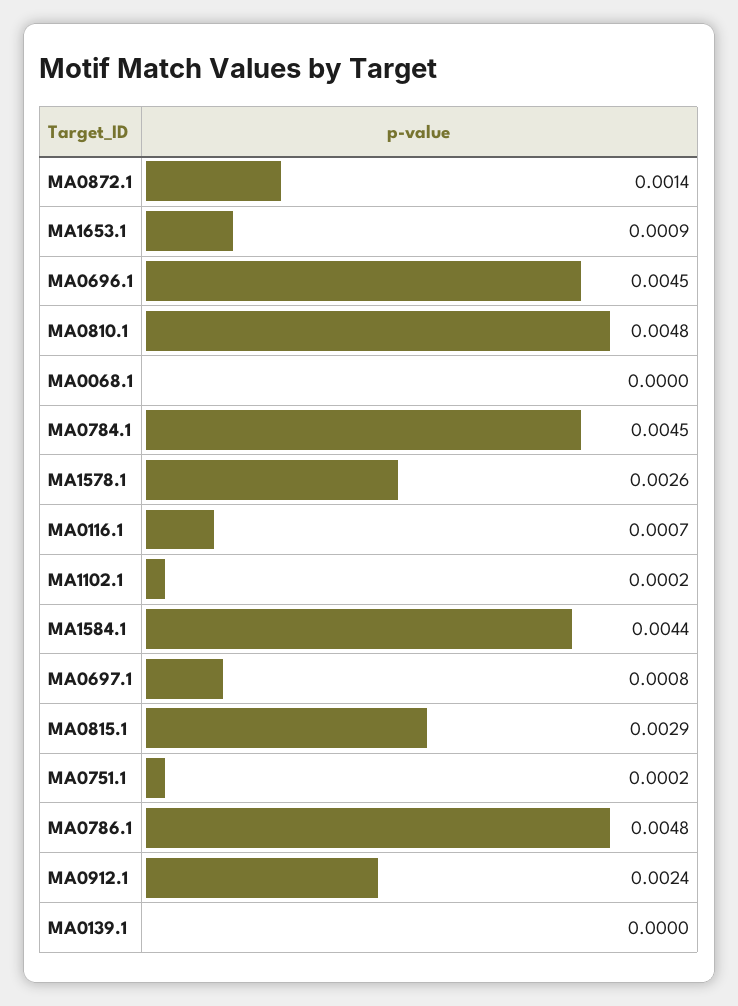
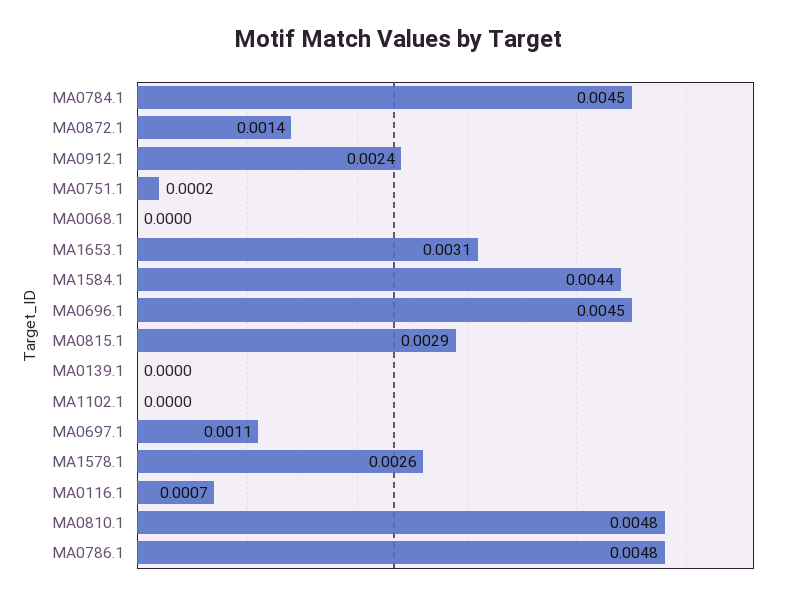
MA1653.1: 0.0009 -> 0.0031
MA1102.1: 0.0002 -> 0
MA0697.1: 0.0008 -> 0.0011

